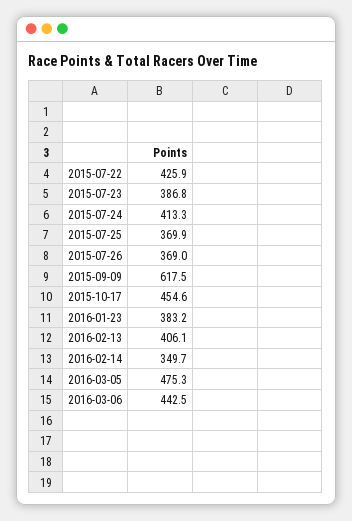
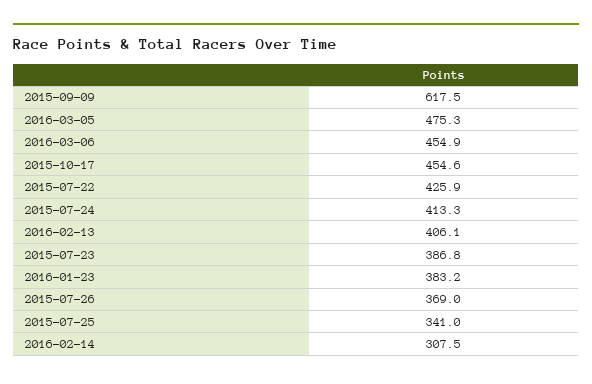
2015-07-25: 369.9 -> 341
2016-02-14: 349.7 -> 307.5
2016-03-06: 442.5 -> 454.9

